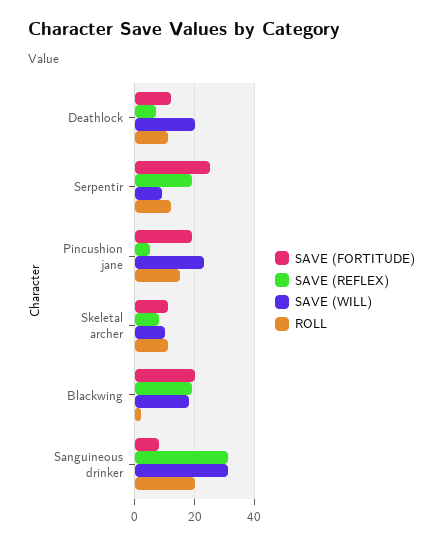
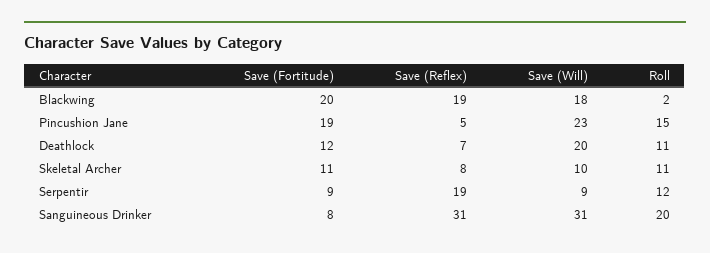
SAVE (FORTITUDE), Serpentir: 25 -> 9

